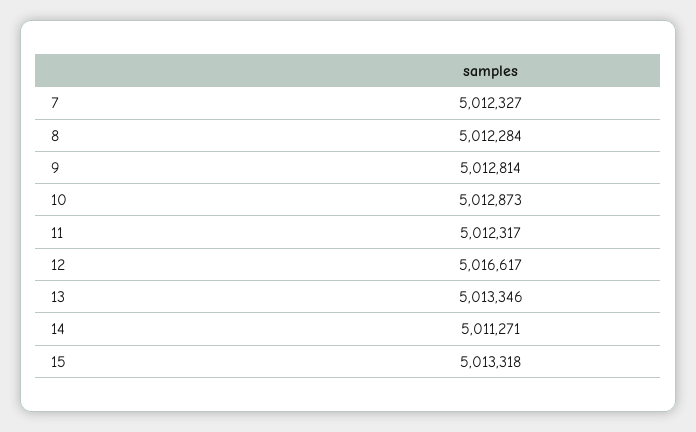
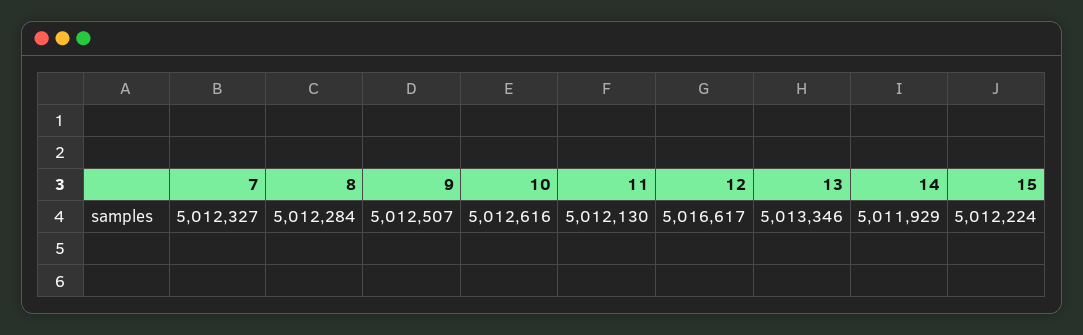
9: 5012814 -> 5012507
10: 5012873 -> 5012616
11: 5012317 -> 5012130
14: 5011271 -> 5011929
15: 5013318 -> 5012224

